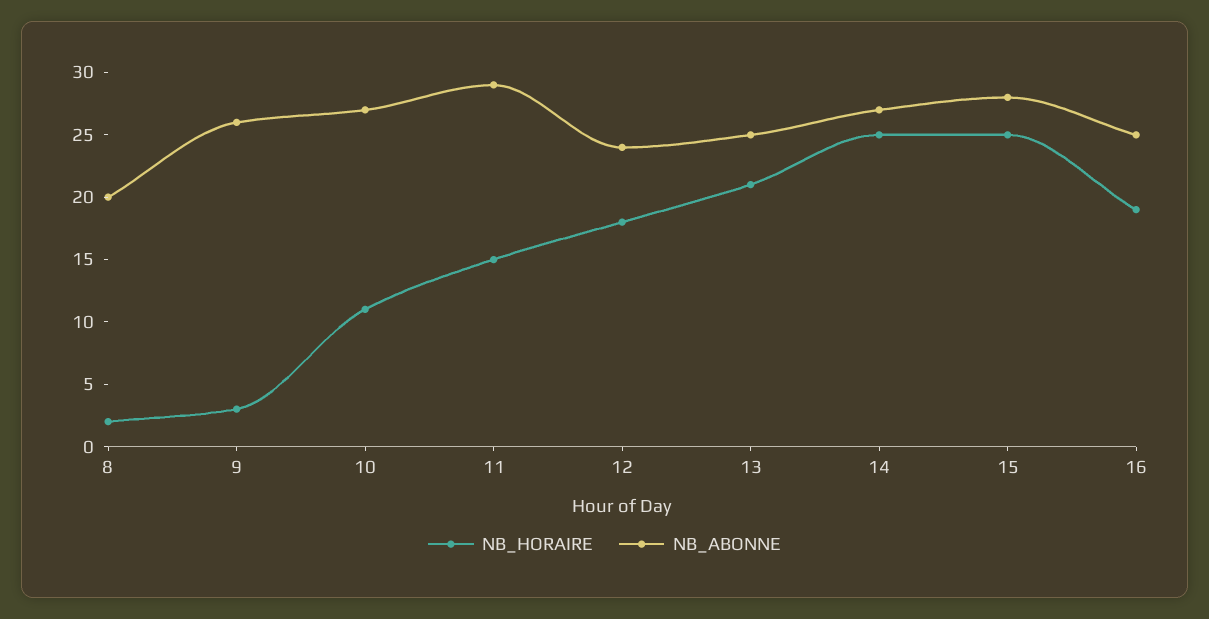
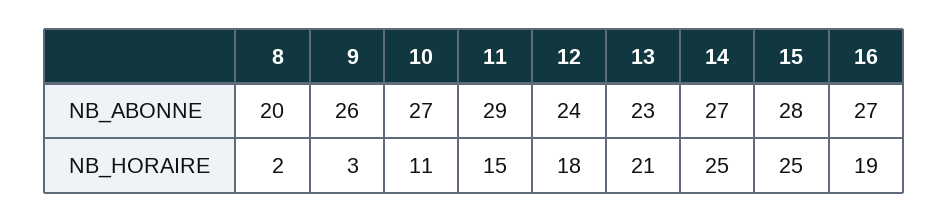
NB_ABONNE, 13: 25 -> 23
NB_ABONNE, 16: 25 -> 27

